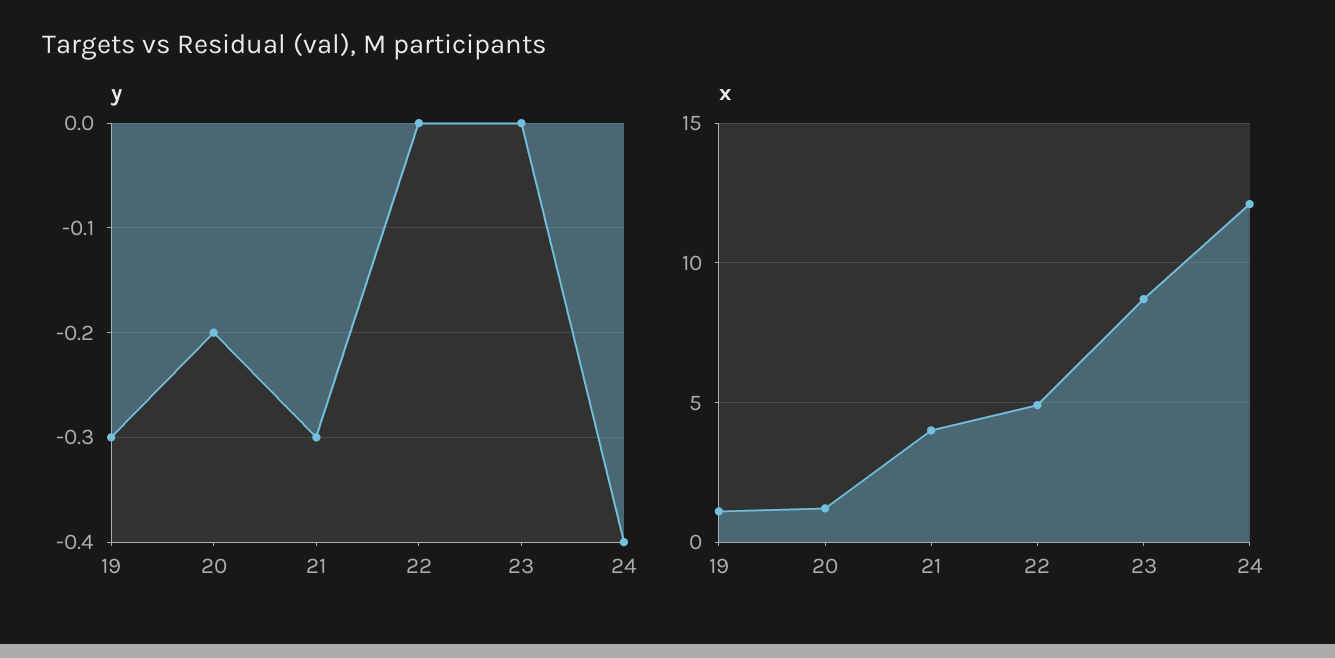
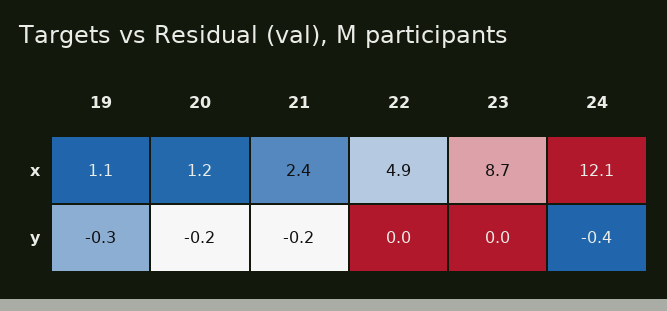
y, 21: -0.3 -> -0.2
x, 21: 4 -> 2.4

